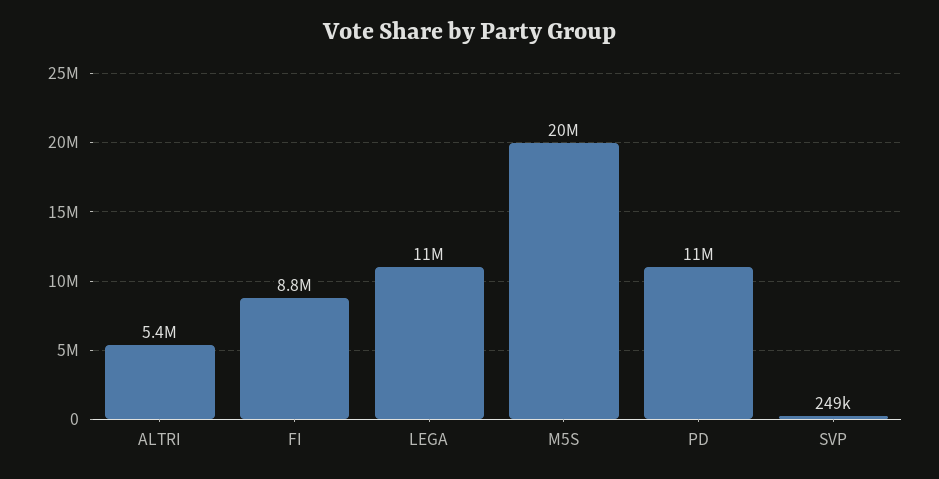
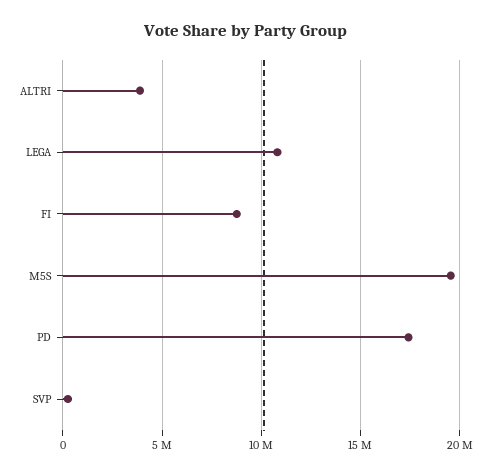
ALTRI: 5400000 -> 4000000
PD: 11000000 -> 17500000

